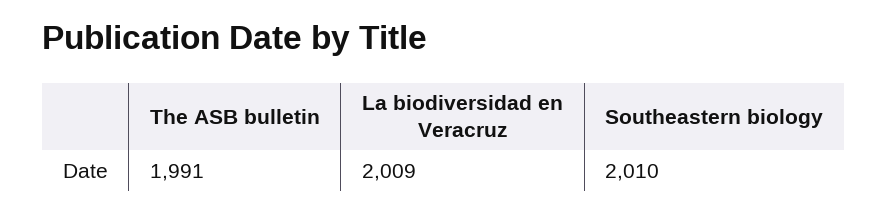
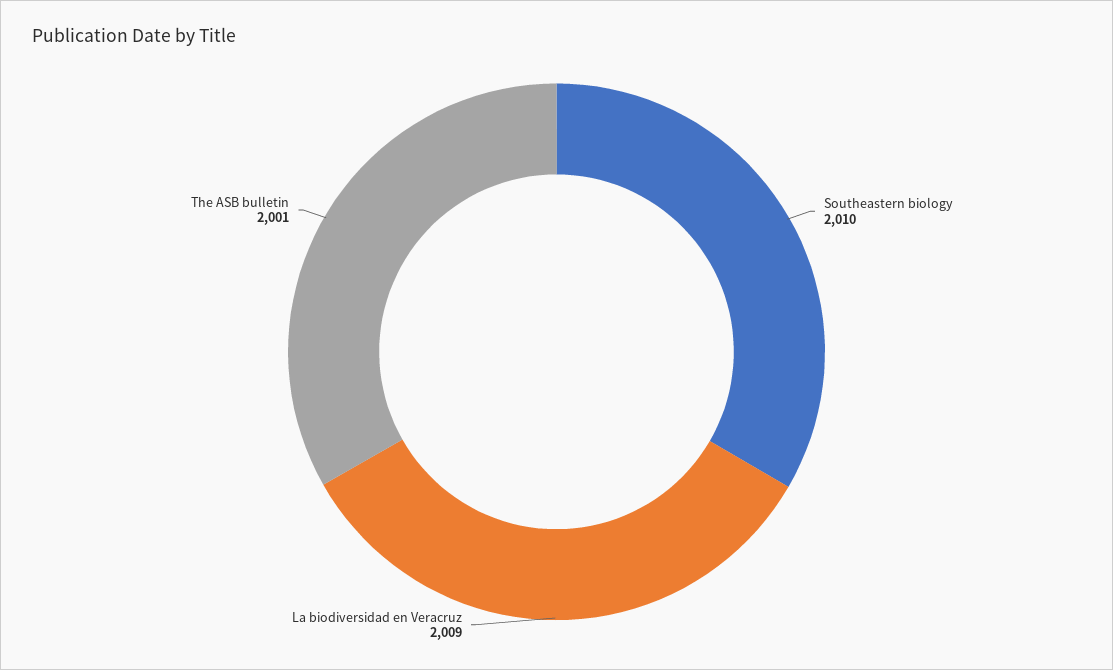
The ASB bulletin: 1991 -> 2001

